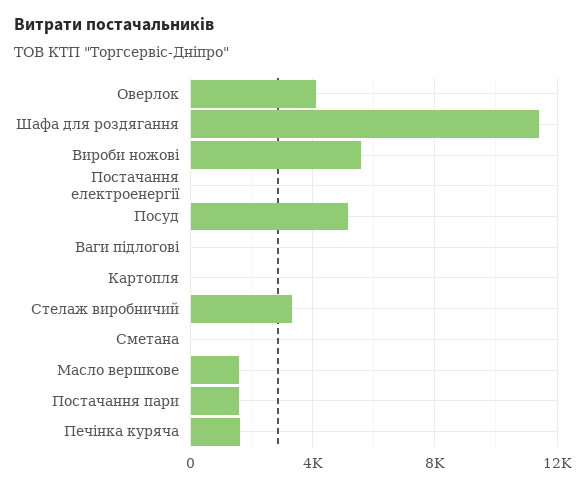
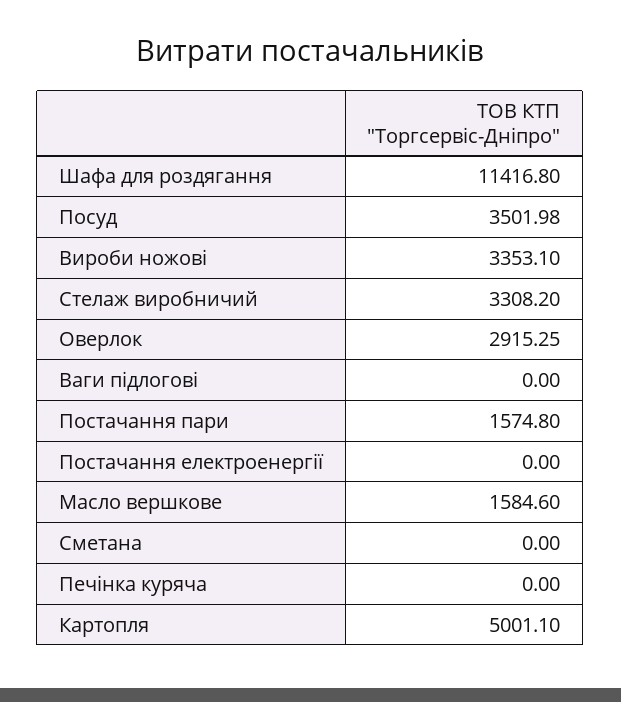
Оверлок: 4000 -> 2915.25
Вироби ножовi: 5500 -> 3353.1
Посуд: 5000 -> 3501.98
Картопля: 0 -> 5001.1
Печінка куряча: 1500 -> 0

